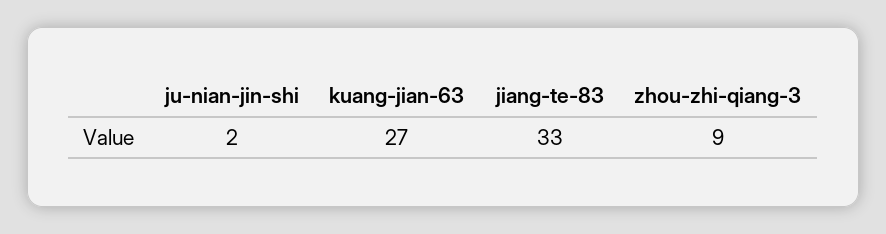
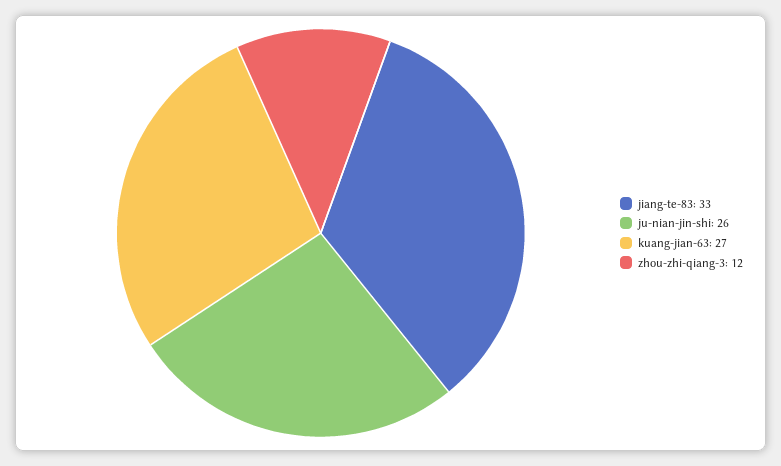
ju-nian-jin-shi: 2 -> 26
zhou-zhi-qiang-3: 9 -> 12

